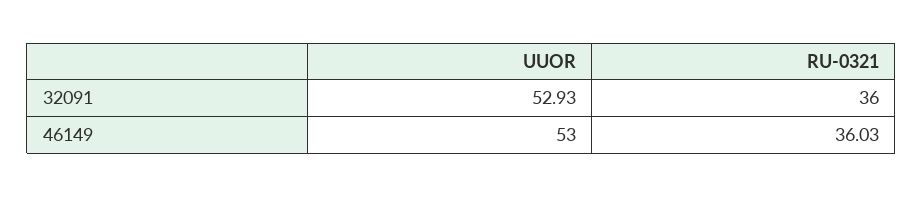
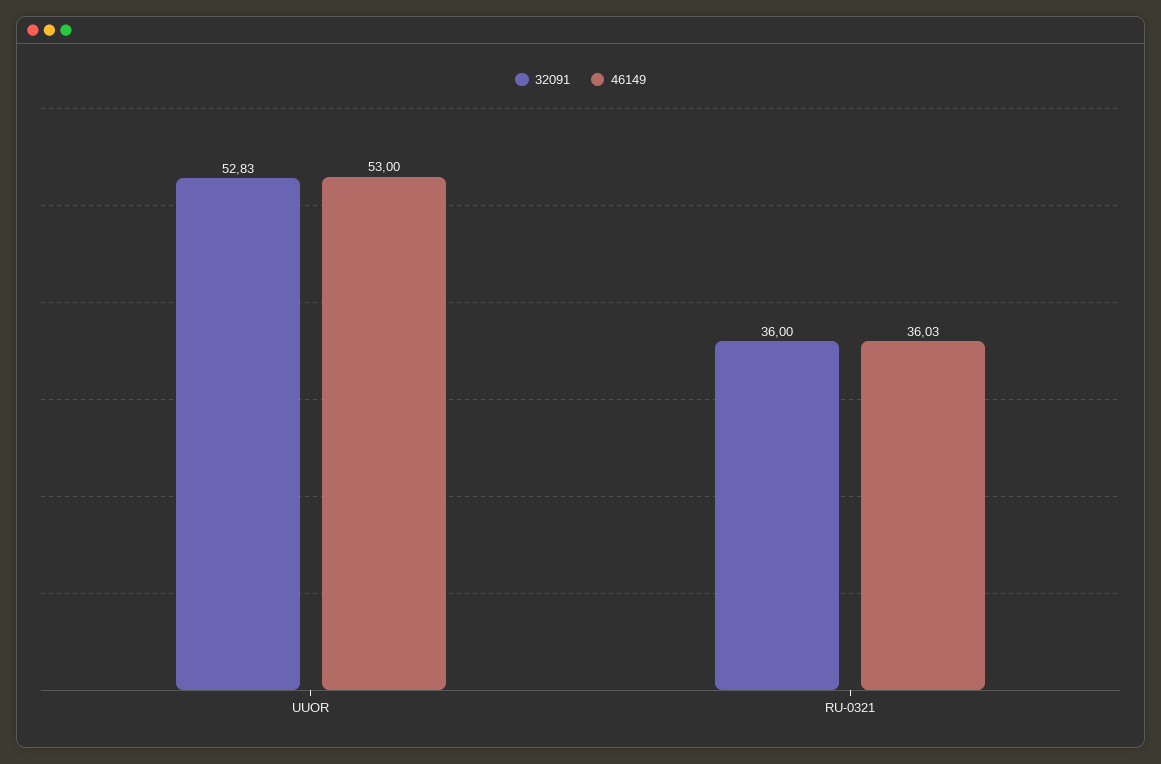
32091, UUOR: 52.93 -> 52.83

